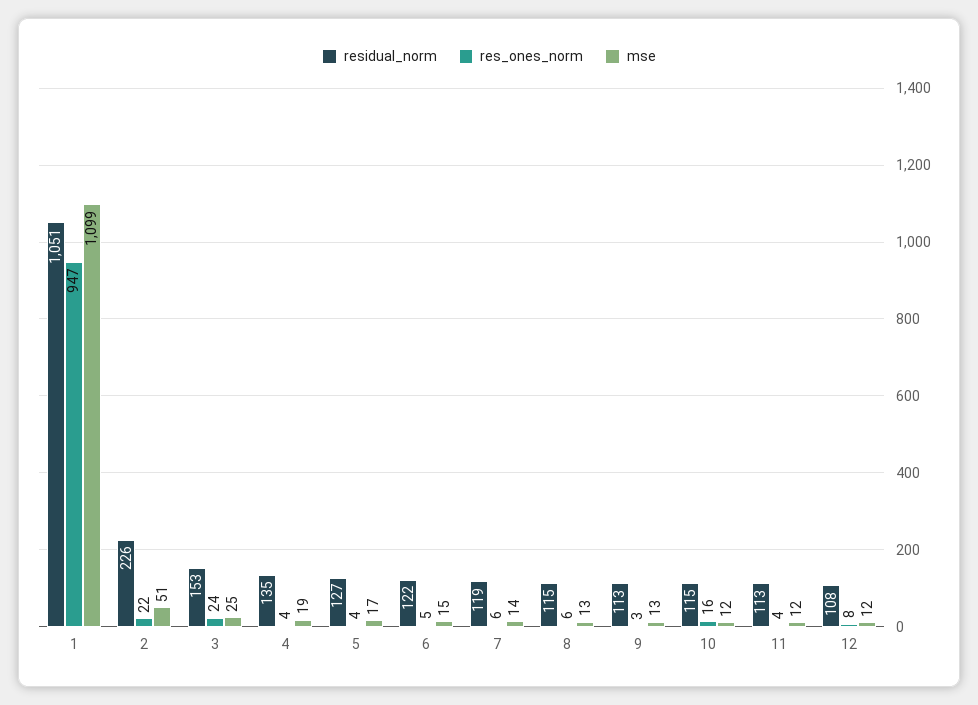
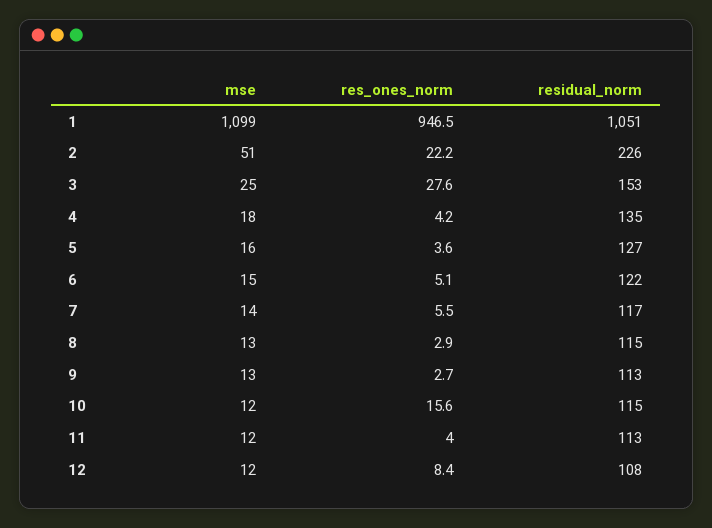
res_ones_norm, 3: 24 -> 27.6
mse, 4: 19 -> 18
mse, 5: 17 -> 16
residual_norm, 7: 119 -> 117
res_ones_norm, 8: 6 -> 2.9

